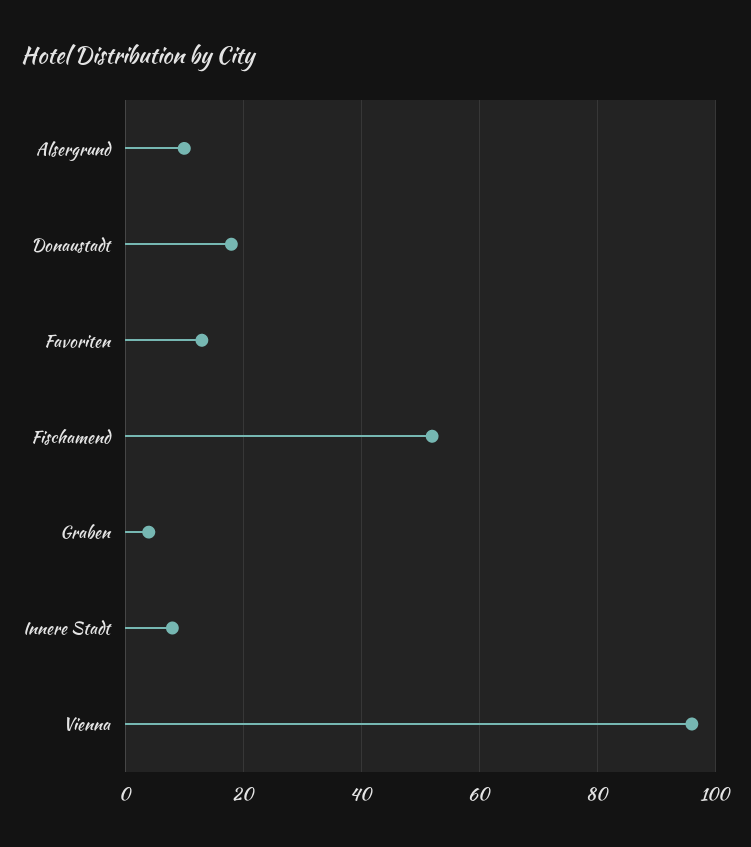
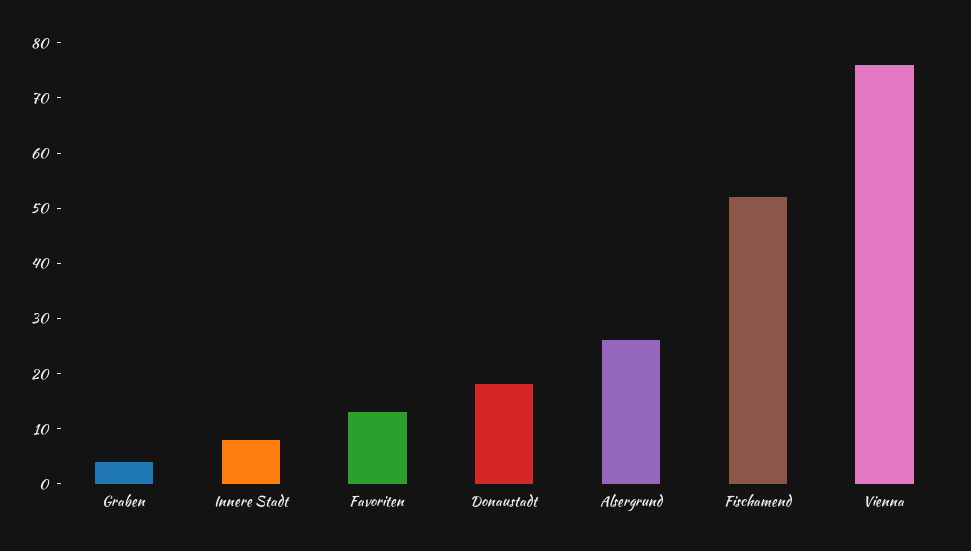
Alsergrund: 10 -> 25
Vienna: 95 -> 75

